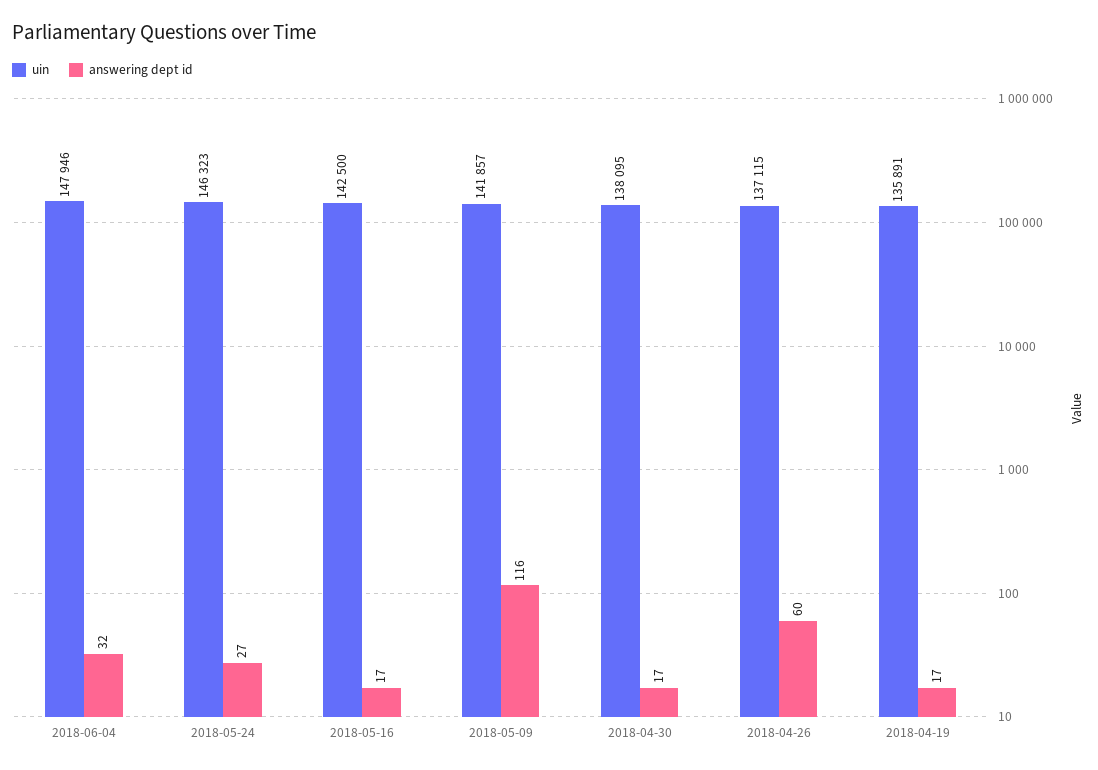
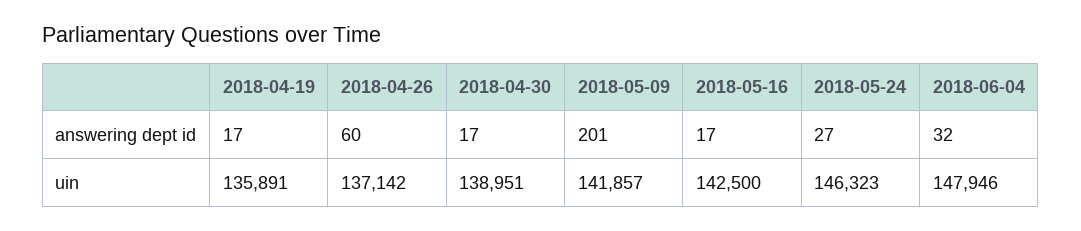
answering dept id, 2018-05-09: 116 -> 201
uin, 2018-04-30: 138095 -> 138951
uin, 2018-04-26: 137115 -> 137142

